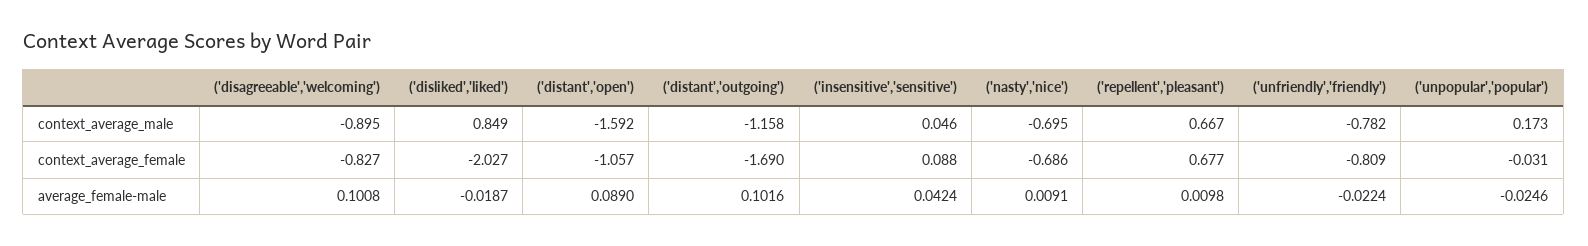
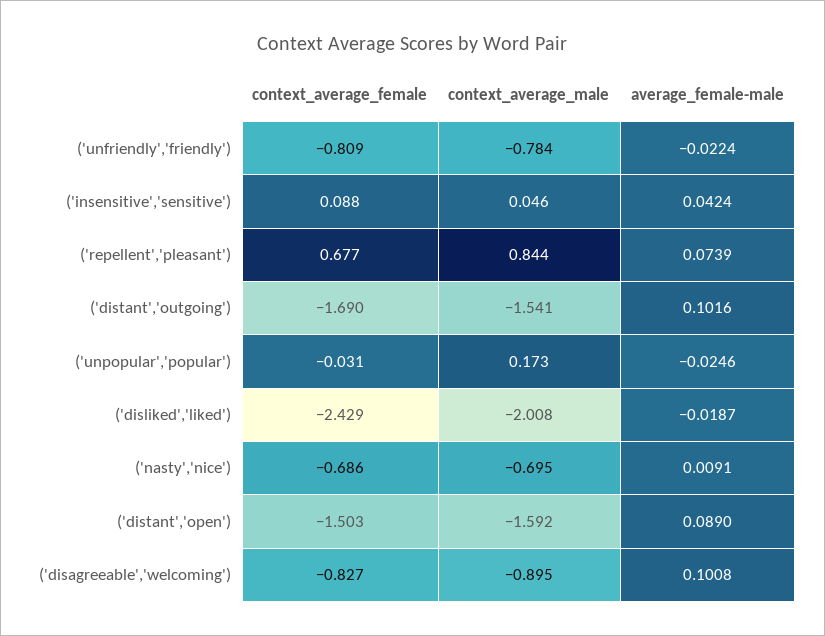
('disliked','liked'), context_average_male: 0.849 -> -2.008
('distant','outgoing'), context_average_male: -1.158 -> -1.541
('repellent','pleasant'), context_average_male: 0.667 -> 0.844
('unfriendly','friendly'), context_average_male: -0.782 -> -0.784
('disliked','liked'), context_average_female: -2.027 -> -2.429
('distant','open'), context_average_female: -1.057 -> -1.503
('repellent','pleasant'), average_female-male: 0.0098 -> 0.0739

